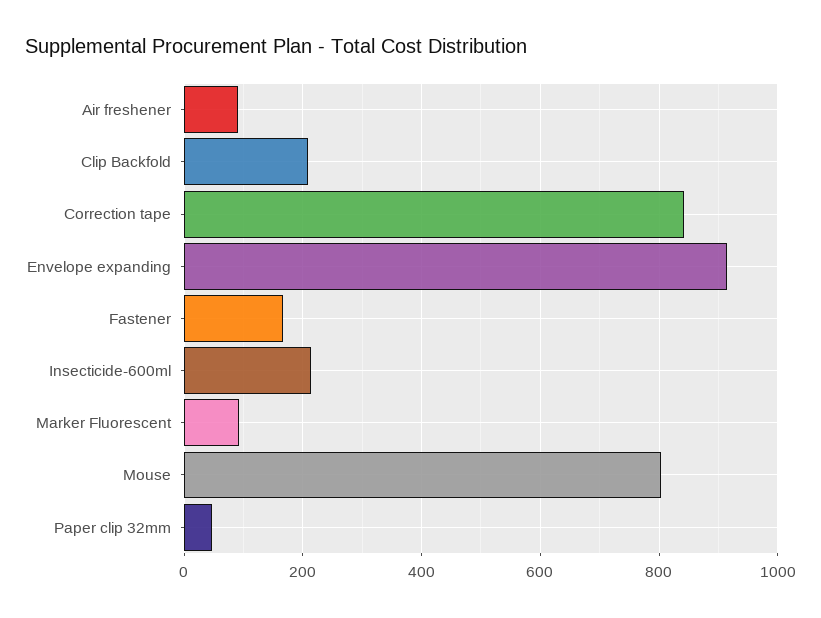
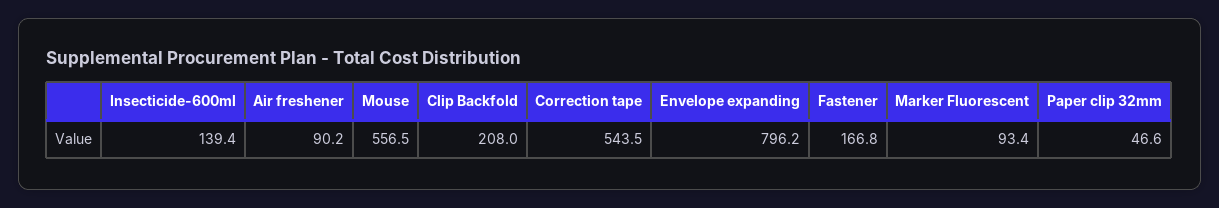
Correction tape: 840 -> 543.5
Envelope expanding: 920 -> 796.2
Insecticide-600ml: 220 -> 139.4
Mouse: 800 -> 556.5

